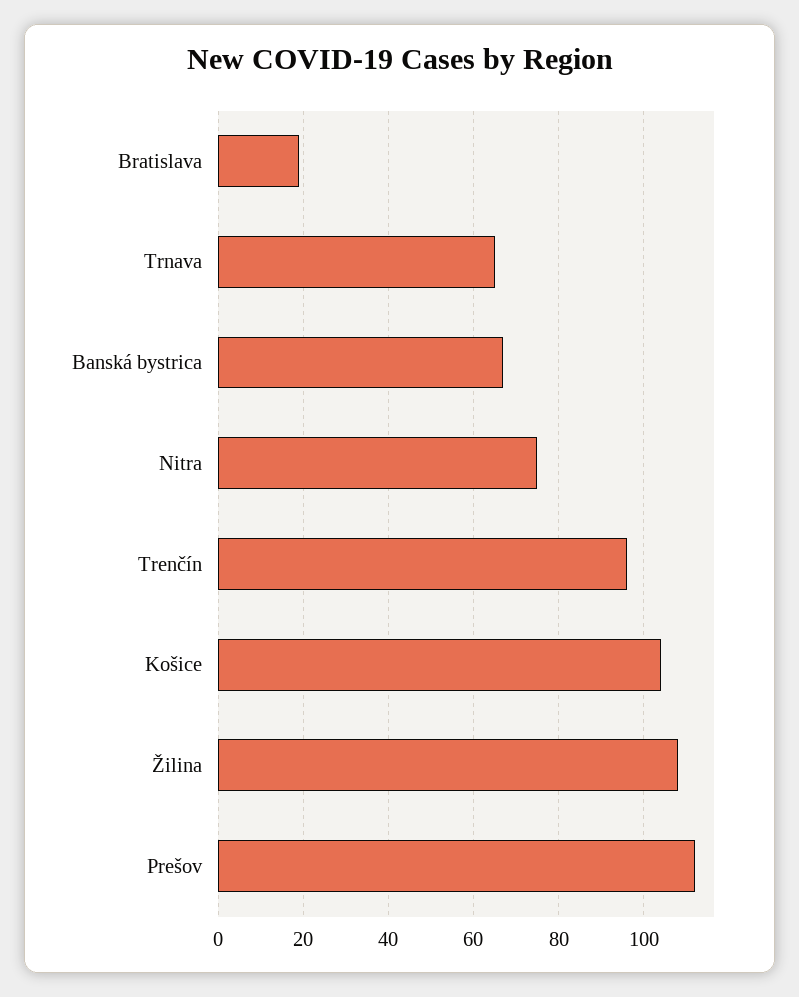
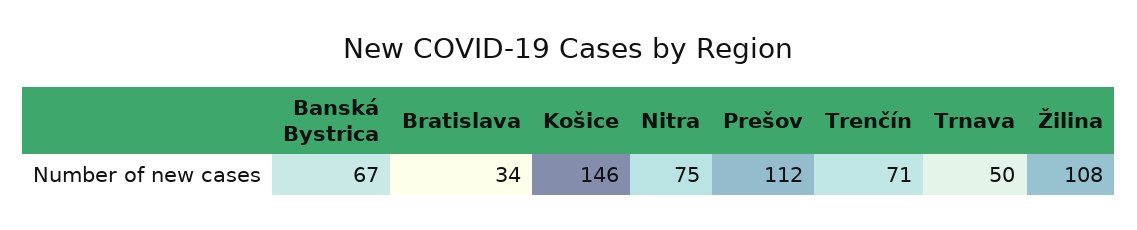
Bratislava: 20 -> 34
Trnava: 65 -> 50
Trenčín: 95 -> 71
Košice: 105 -> 146

